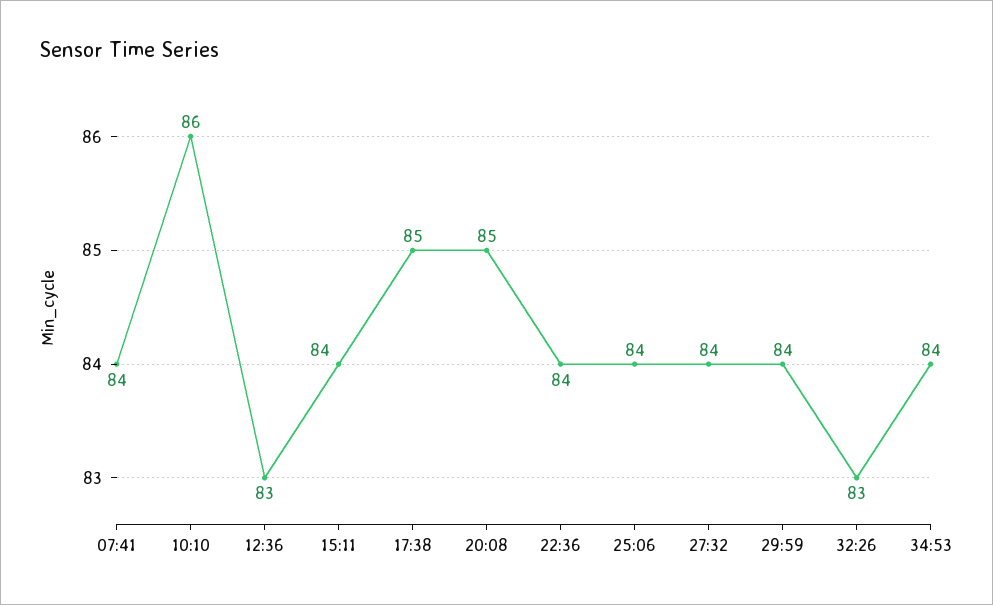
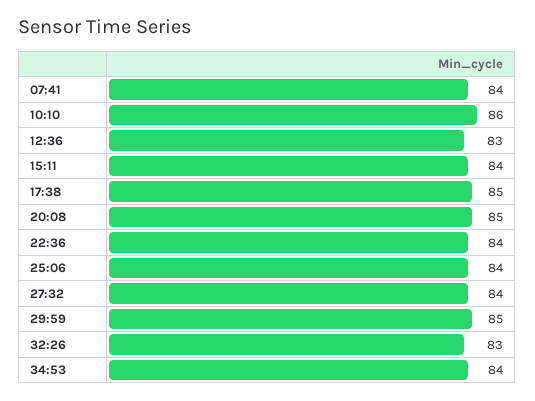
29:59: 84 -> 85

